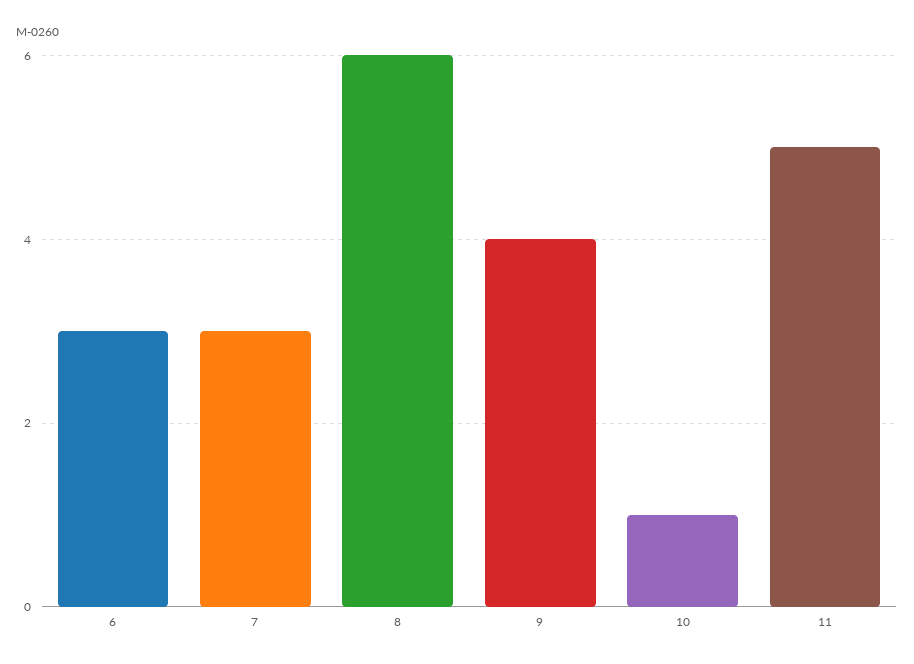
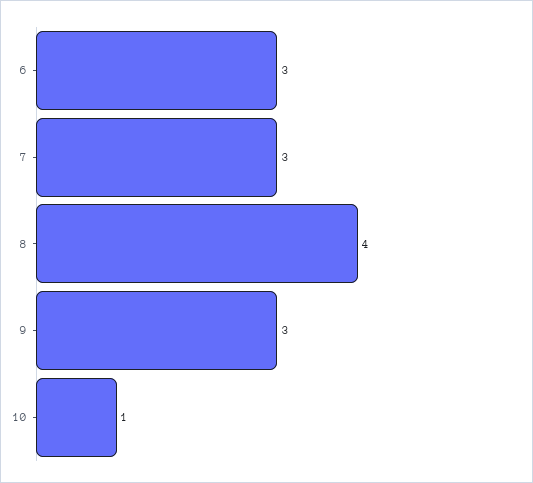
8: 6 -> 4
9: 4 -> 3
11: 5 -> none

